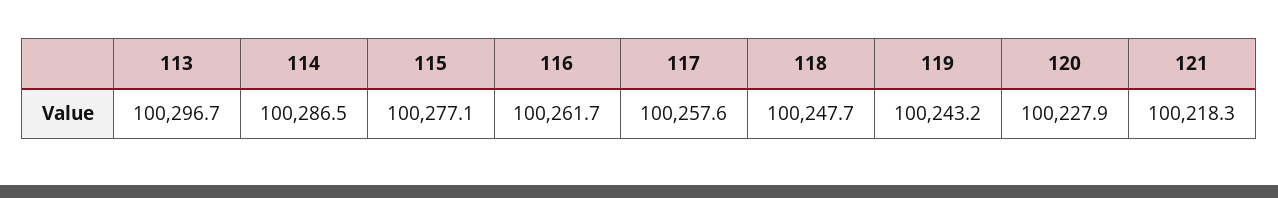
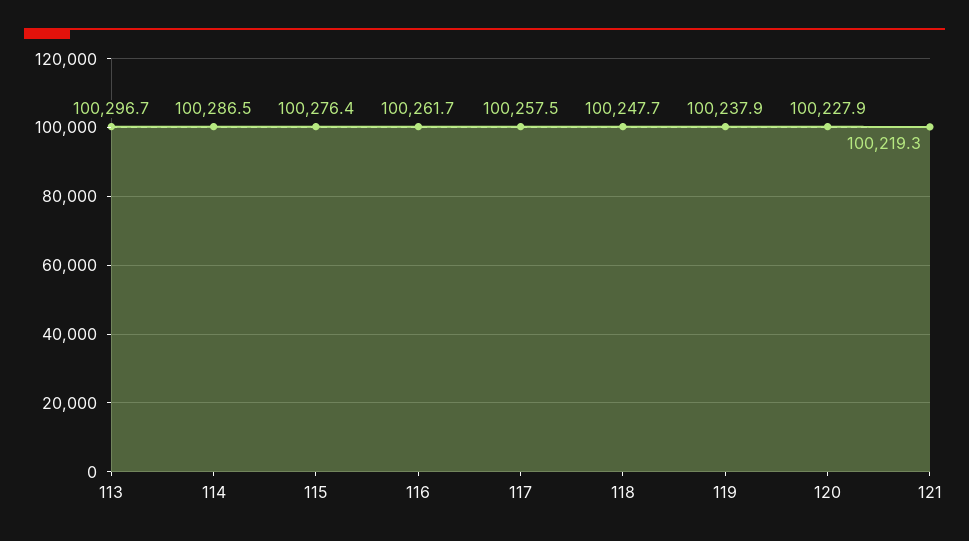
115: 100277.1 -> 100276.4
117: 100257.6 -> 100257.5
119: 100243.2 -> 100237.9
121: 100218.3 -> 100219.3

